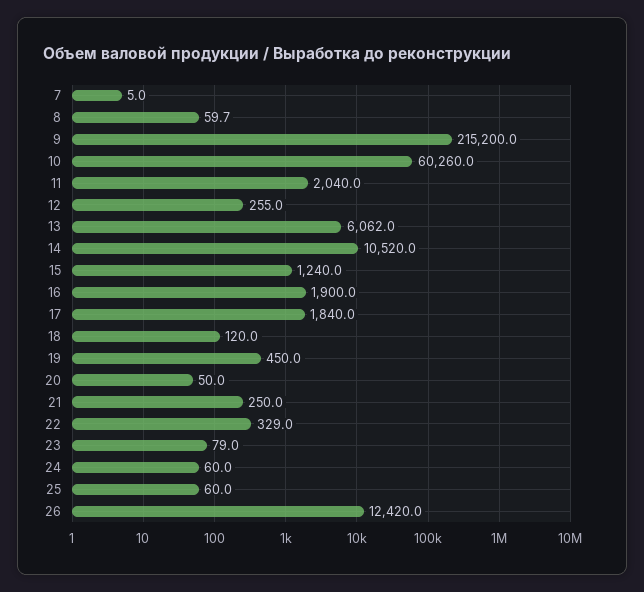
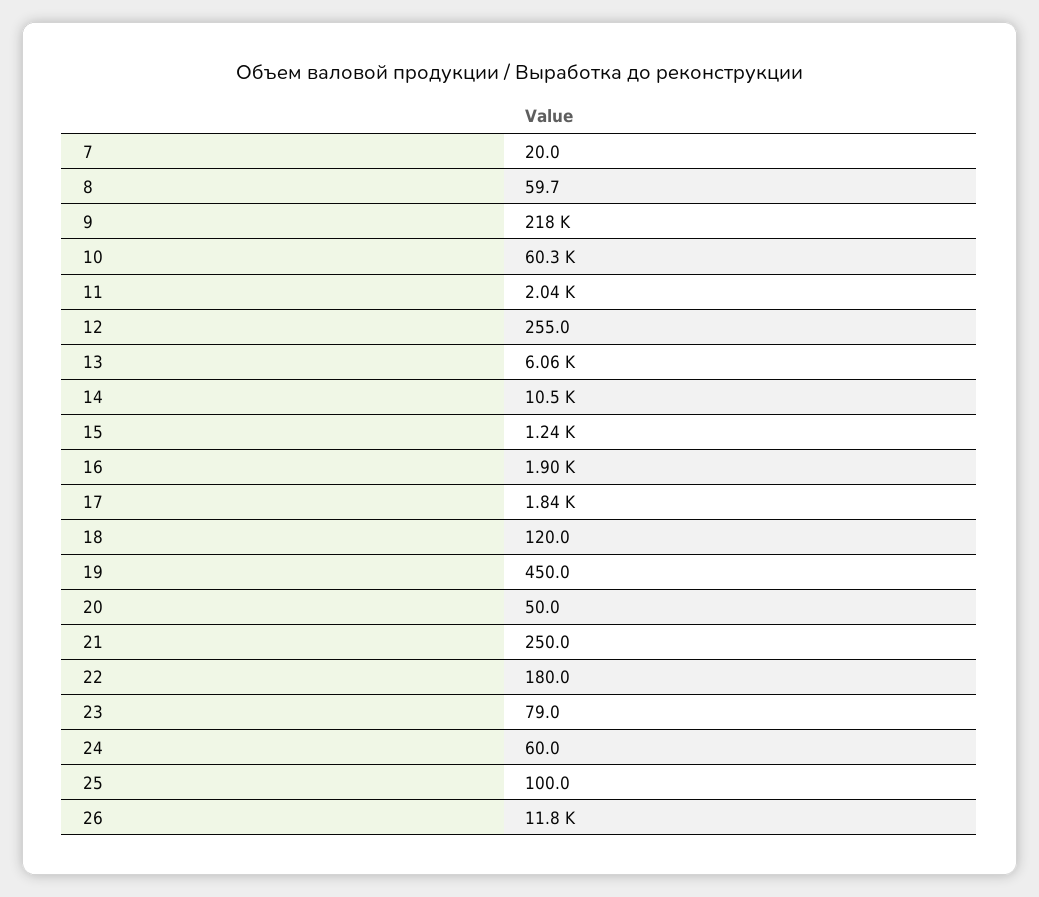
7: 5 -> 20
9: 215200 -> 218000
22: 329 -> 180
25: 60 -> 100
26: 12420 -> 11800

